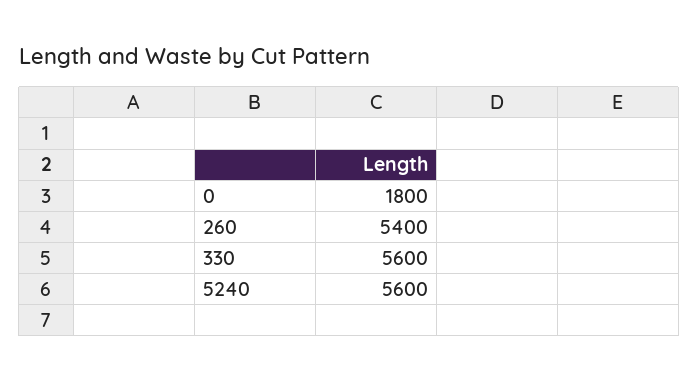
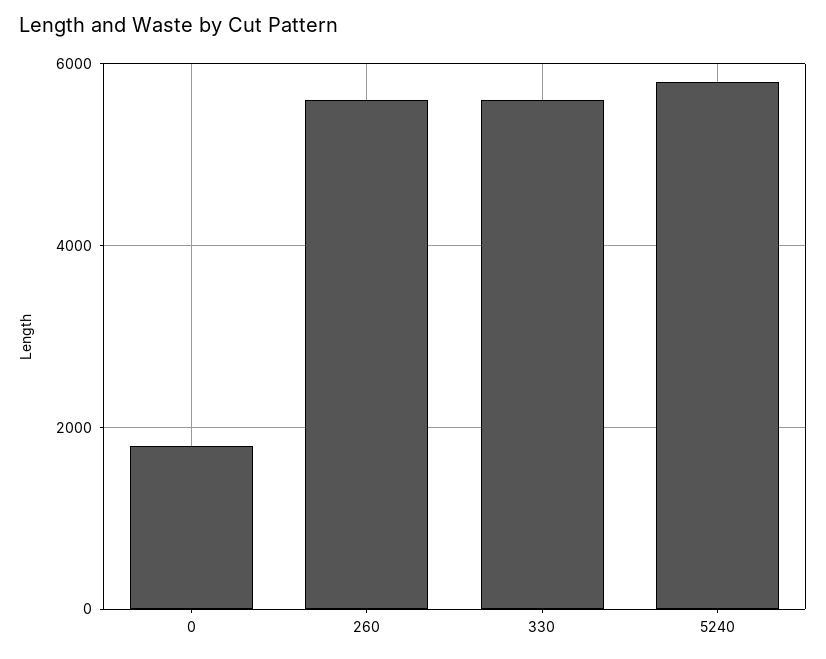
260: 5400 -> 5600
5240: 5600 -> 5800

